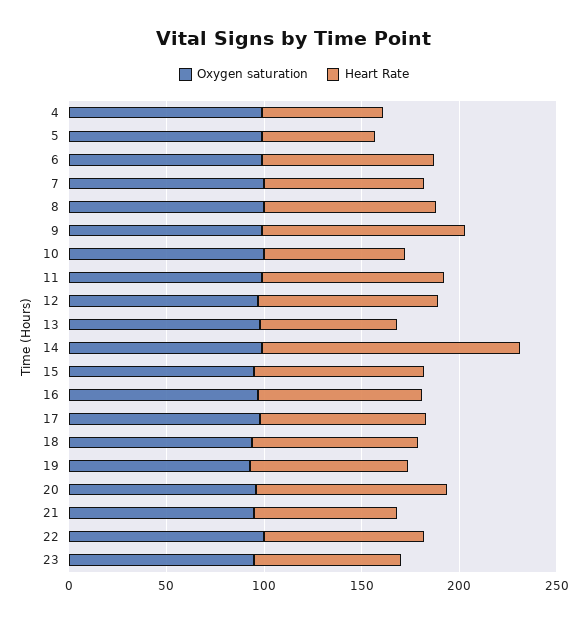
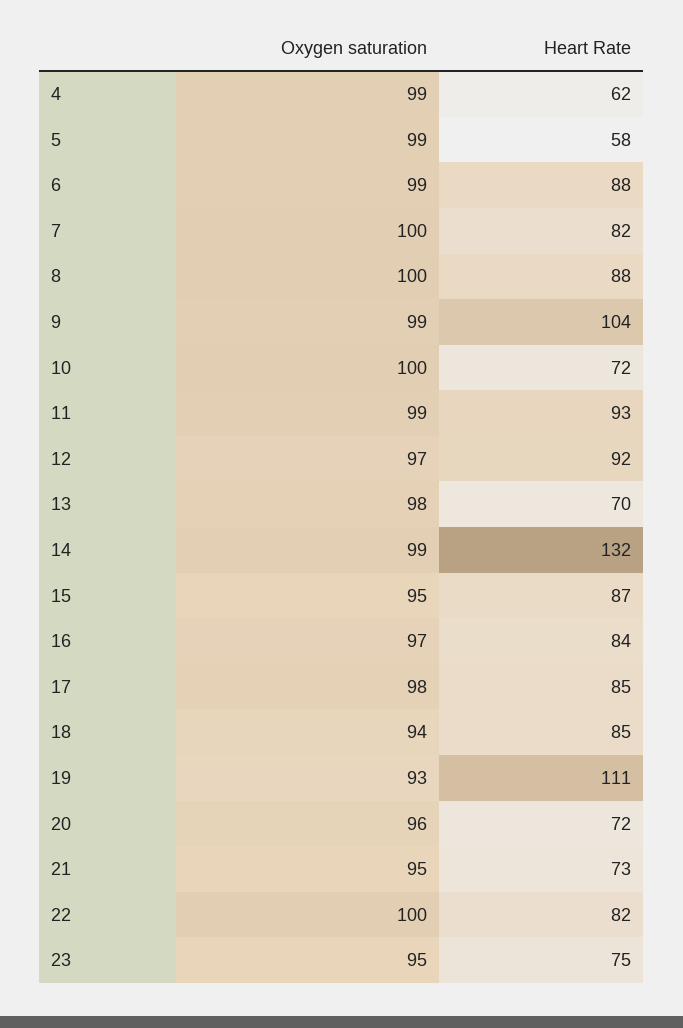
Heart Rate, 19: 80 -> 111
Heart Rate, 20: 100 -> 72

